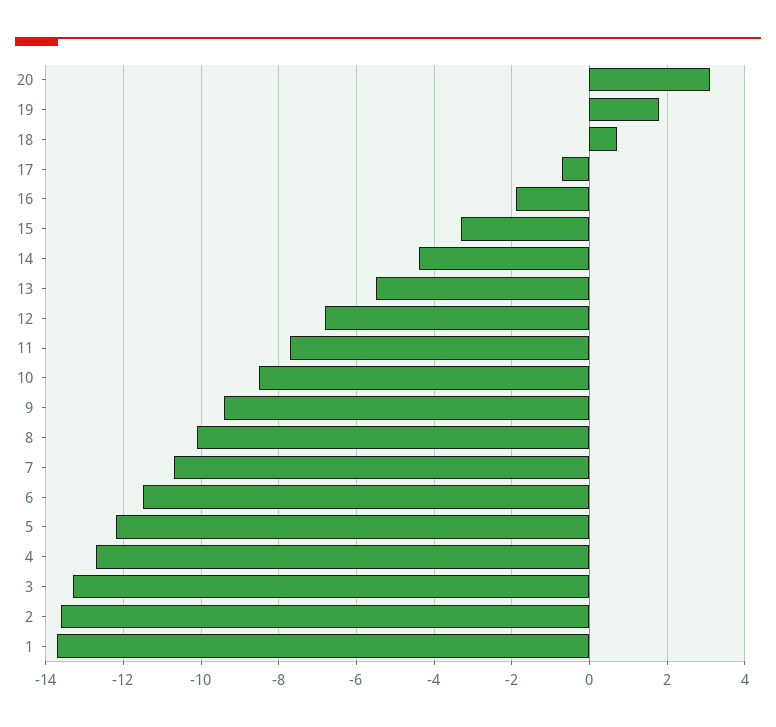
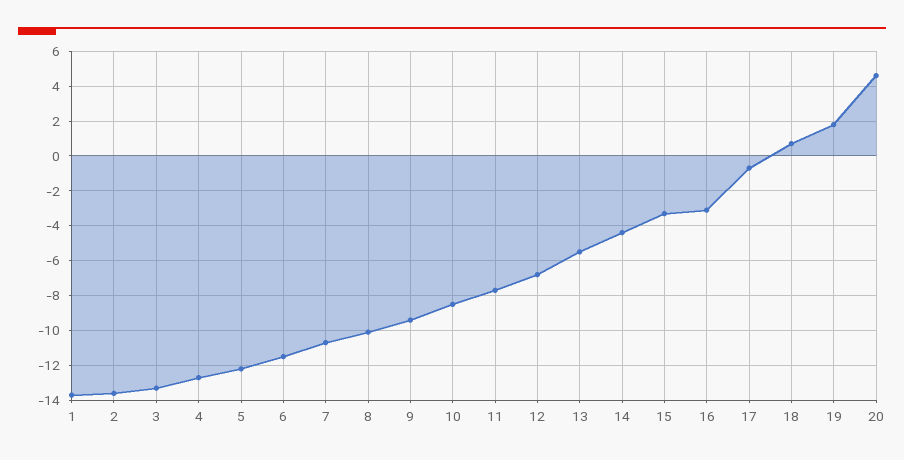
20: 3 -> 4.5
16: -2 -> -3

